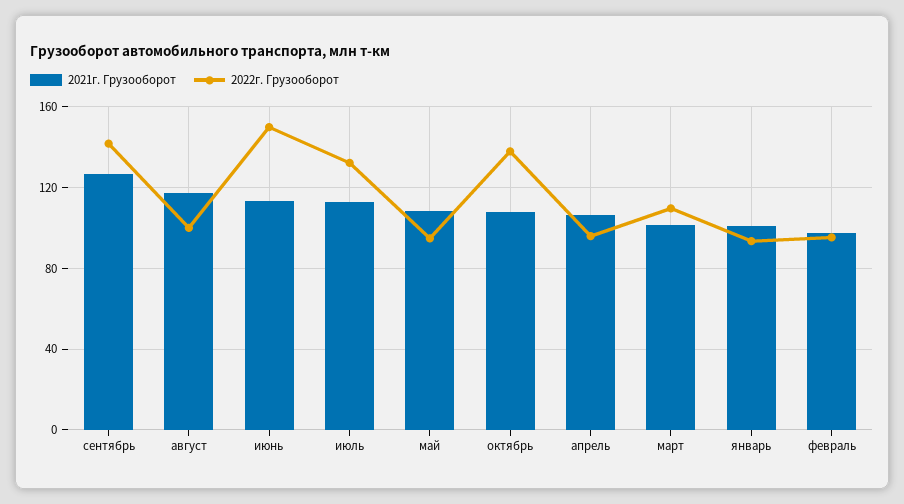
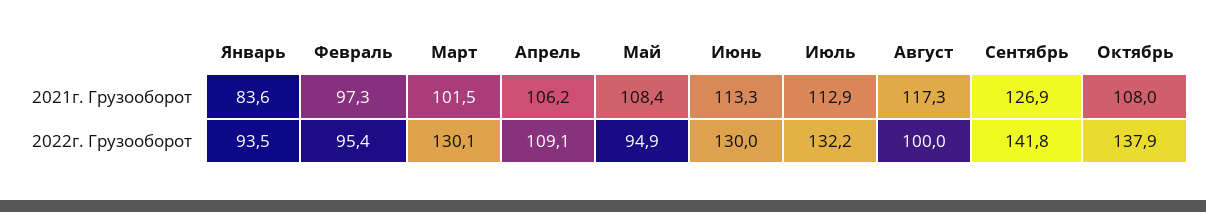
2022г. Грузооборот, июнь: 150 -> 130
2022г. Грузооборот, апрель: 95 -> 109.1
2022г. Грузооборот, март: 110 -> 130.1
2021г. Грузооборот, январь: 100 -> 83.6

